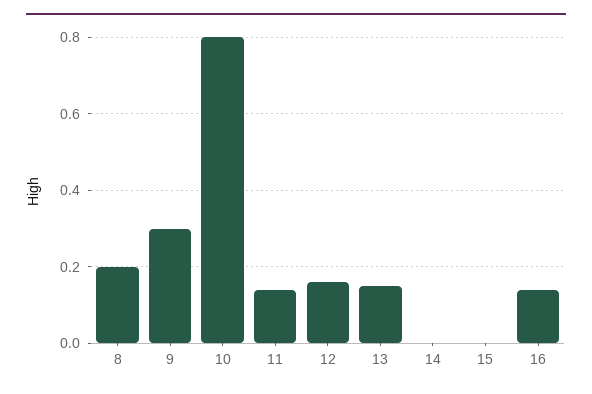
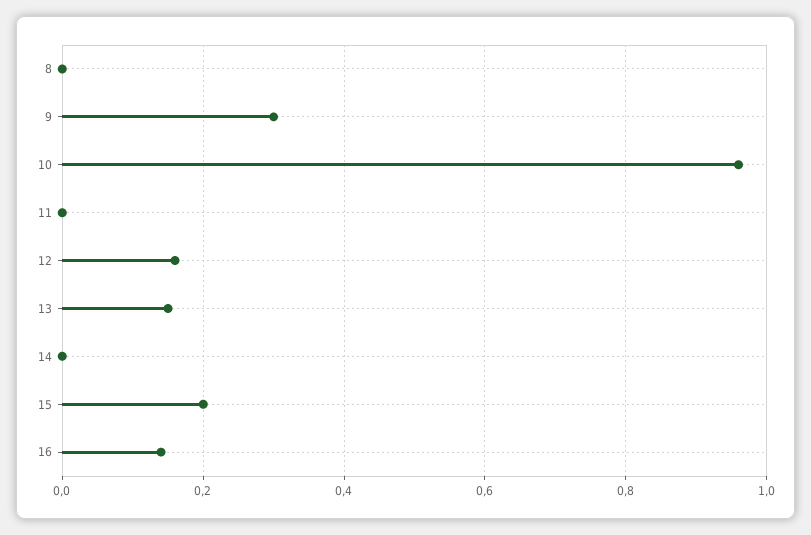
8: 0.2 -> 0
10: 0.8 -> 0.95
11: 0.15 -> 0
15: 0 -> 0.2

